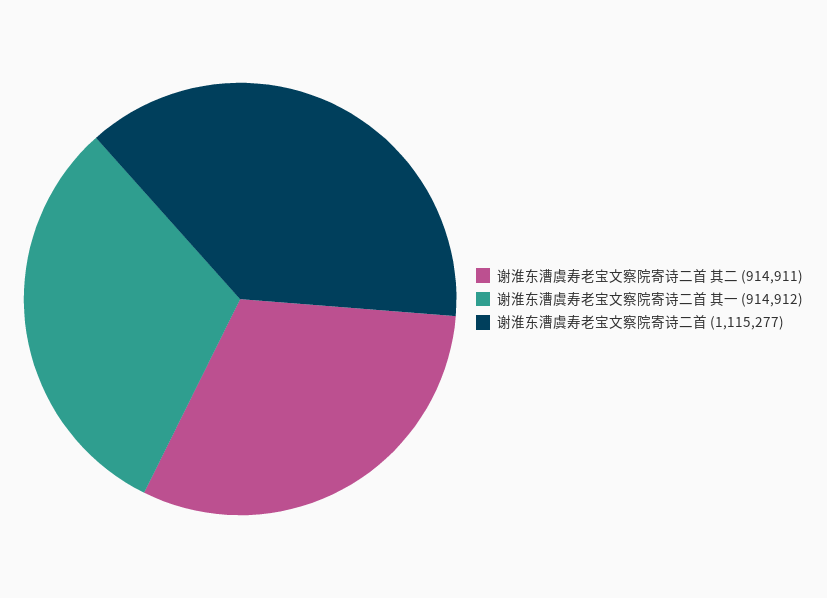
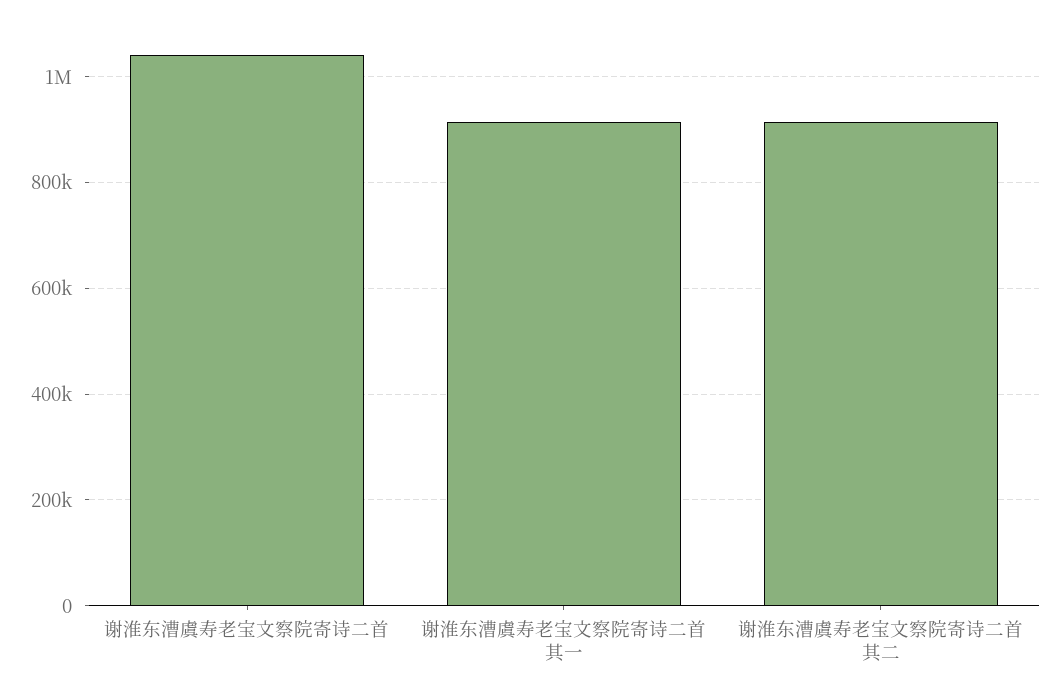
谢淮东漕虞寿老宝文察院寄诗二首: 1115277 -> 1040000

